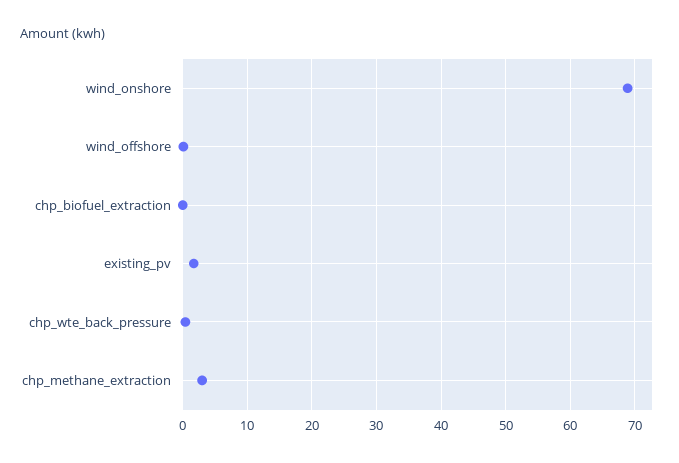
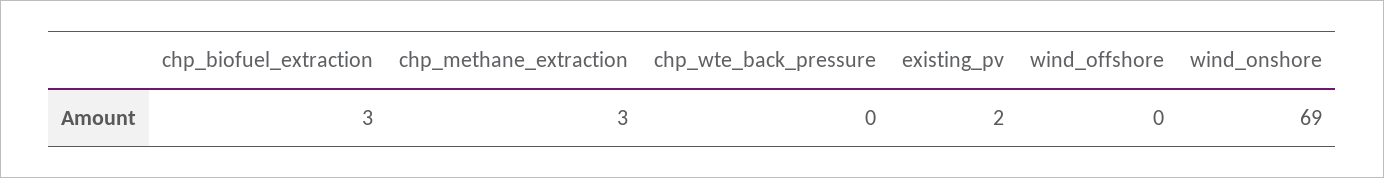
chp_biofuel_extraction: 0 -> 3

